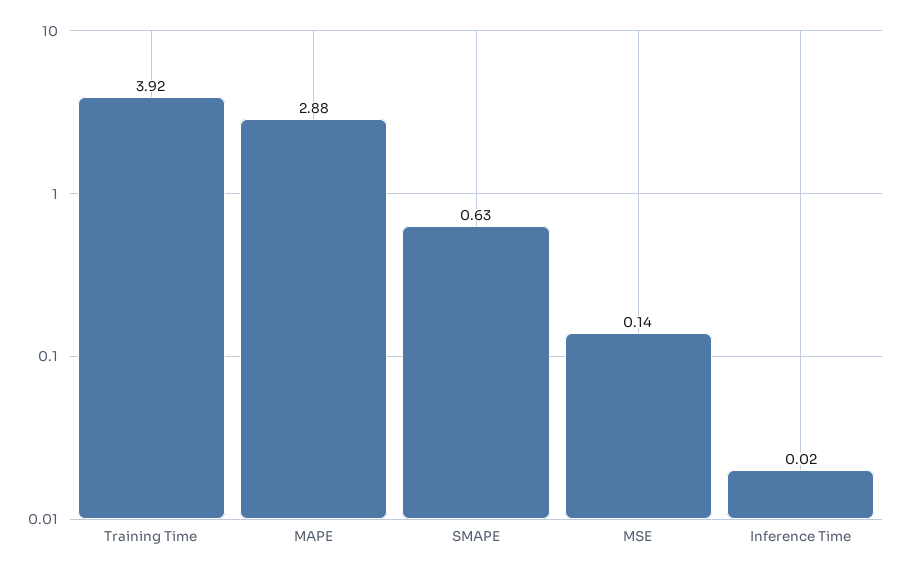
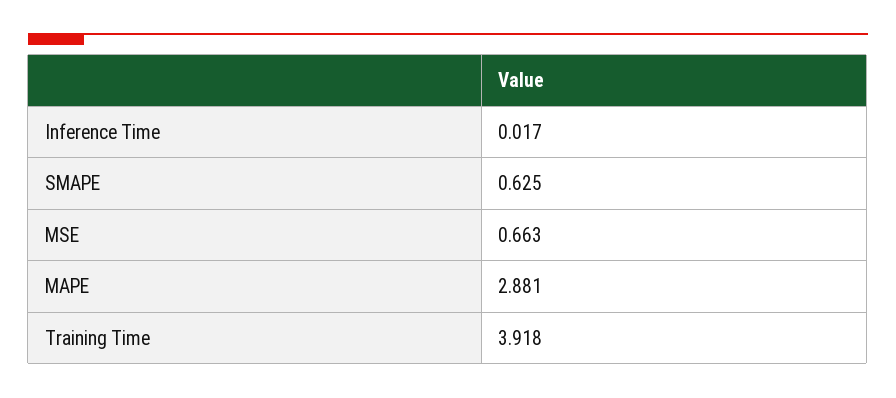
MSE: 0.14 -> 0.663

